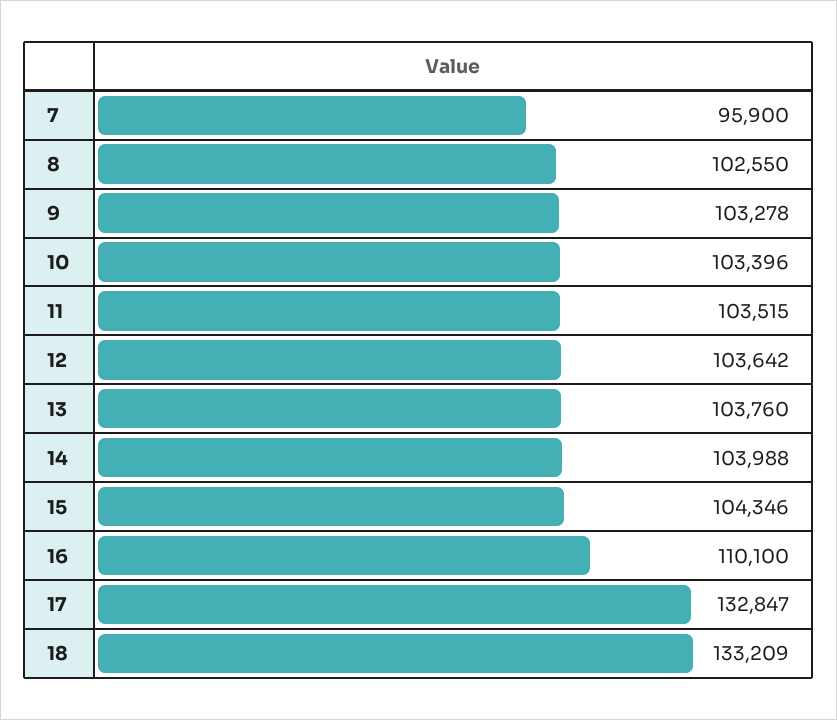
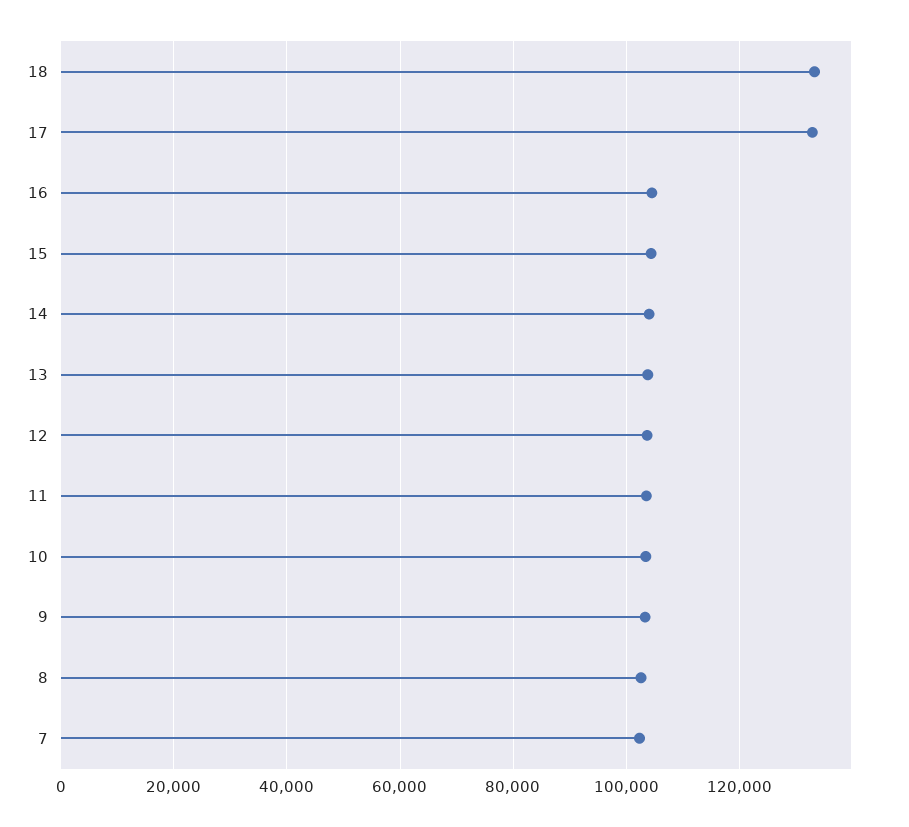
7: 95900 -> 102000
16: 110100 -> 104000

